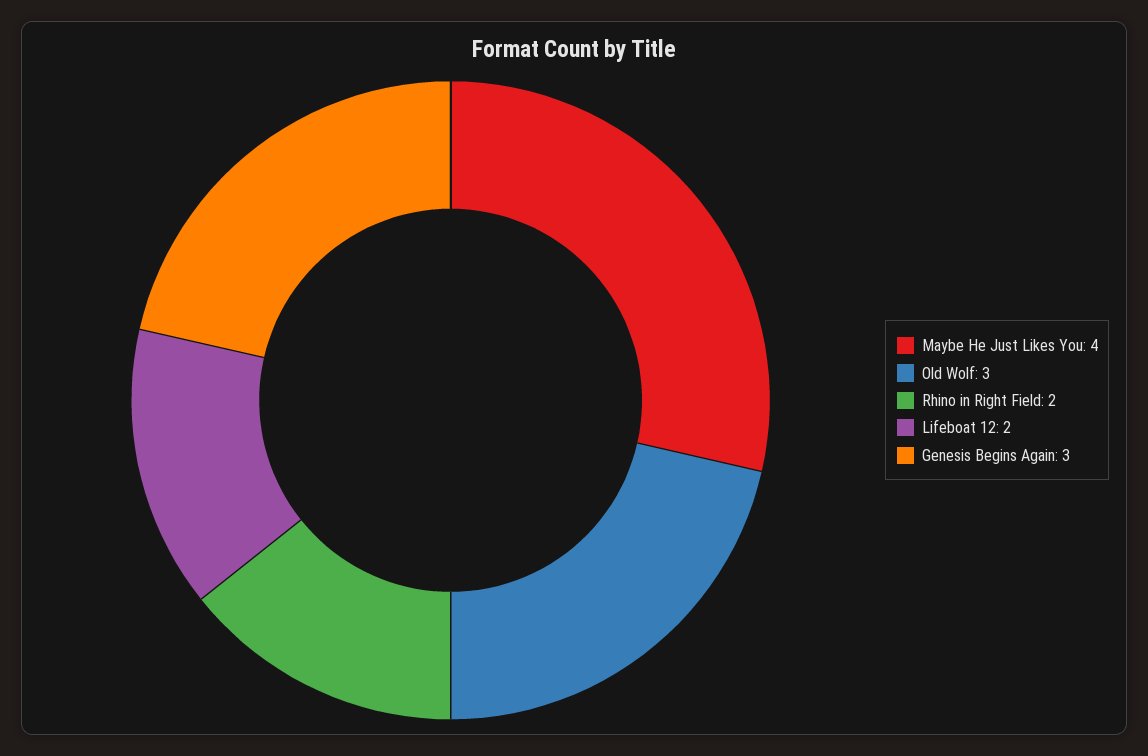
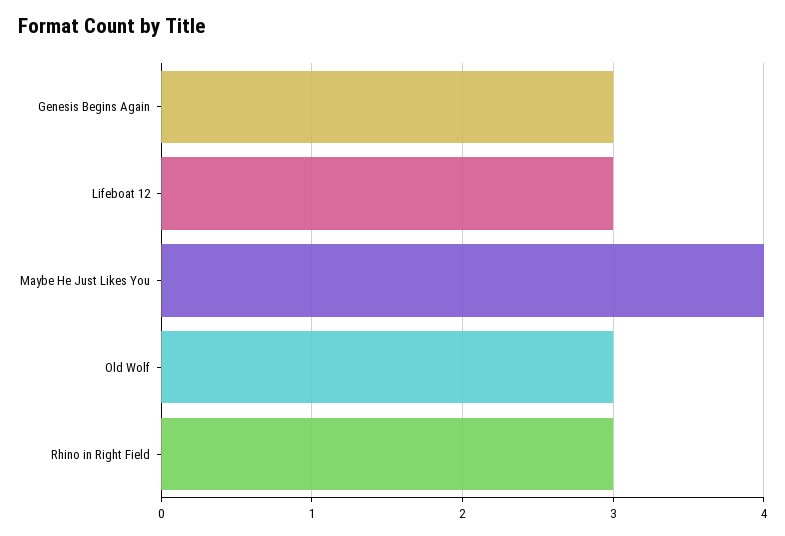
Rhino in Right Field: 2 -> 3
Lifeboat 12: 2 -> 3

